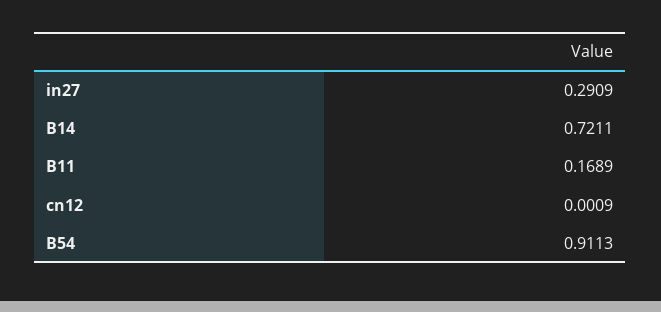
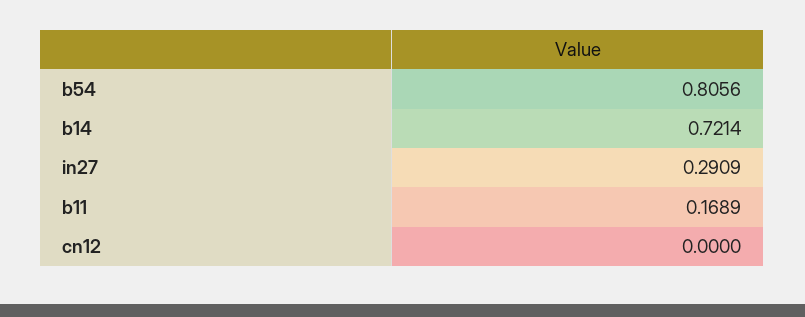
B14: 0.7211 -> 0.7214
cn12: 0.0009 -> 0
B54: 0.9113 -> 0.8056

